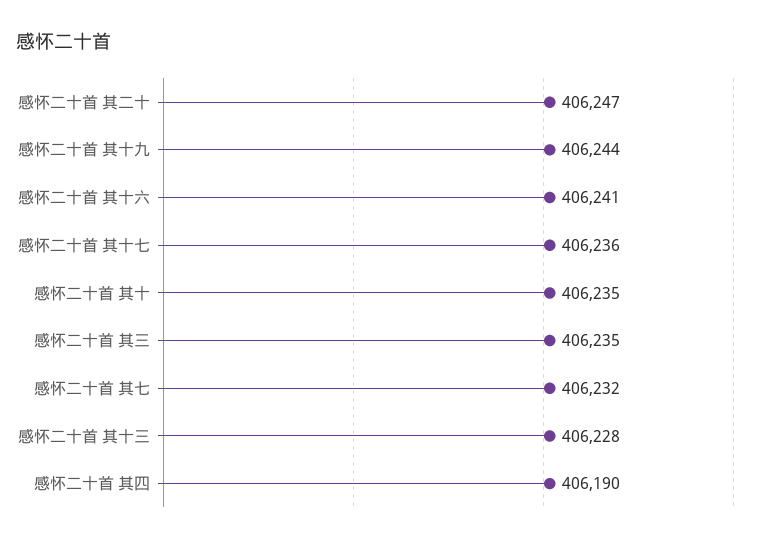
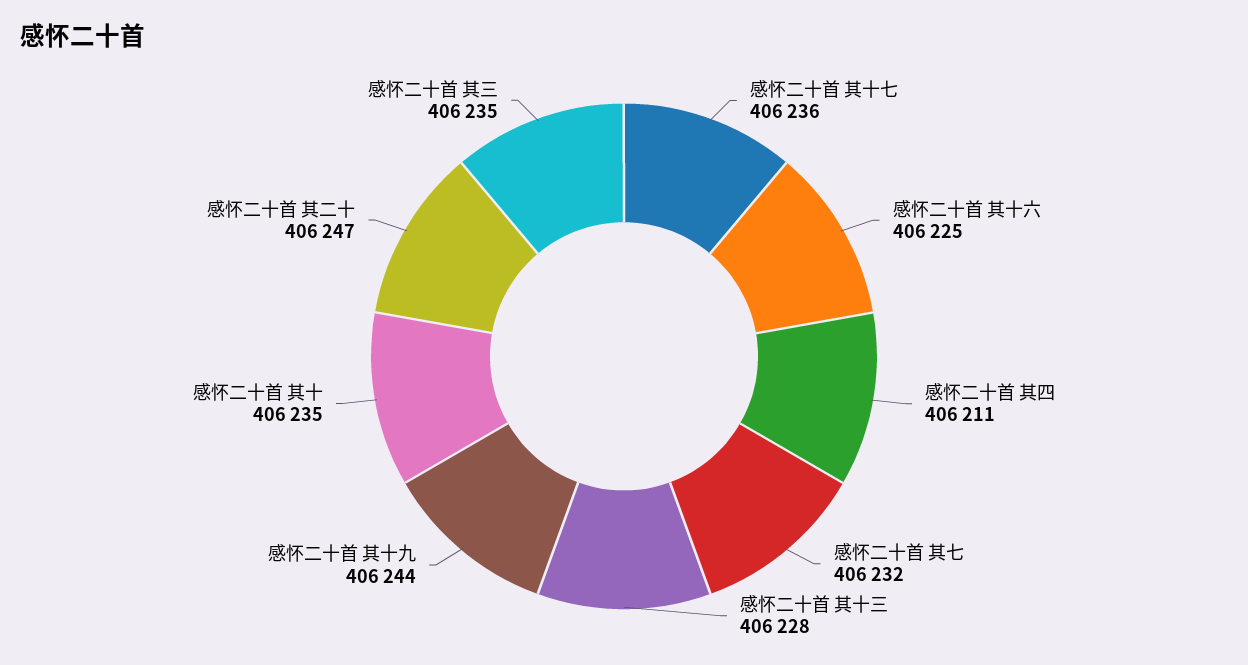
感怀二十首 其十六: 406241 -> 406225
感怀二十首 其四: 406190 -> 406211

